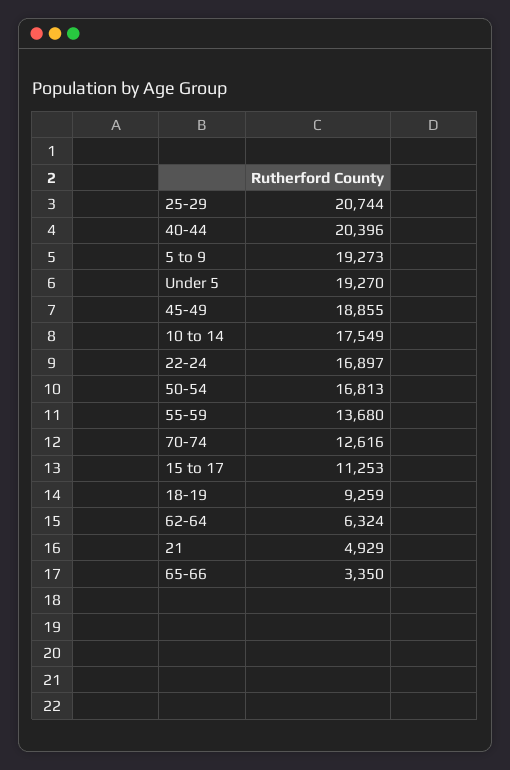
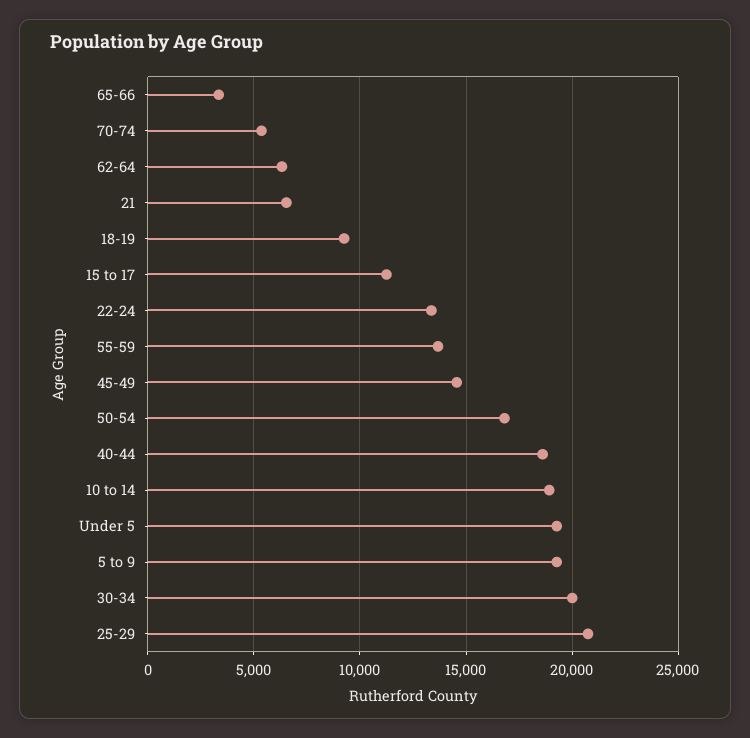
40-44: 20396 -> 18500
45-49: 18855 -> 14500
10 to 14: 17549 -> 19000
22-24: 16897 -> 13500
70-74: 12616 -> 5500
21: 4929 -> 6500
30-34: none -> 20000

